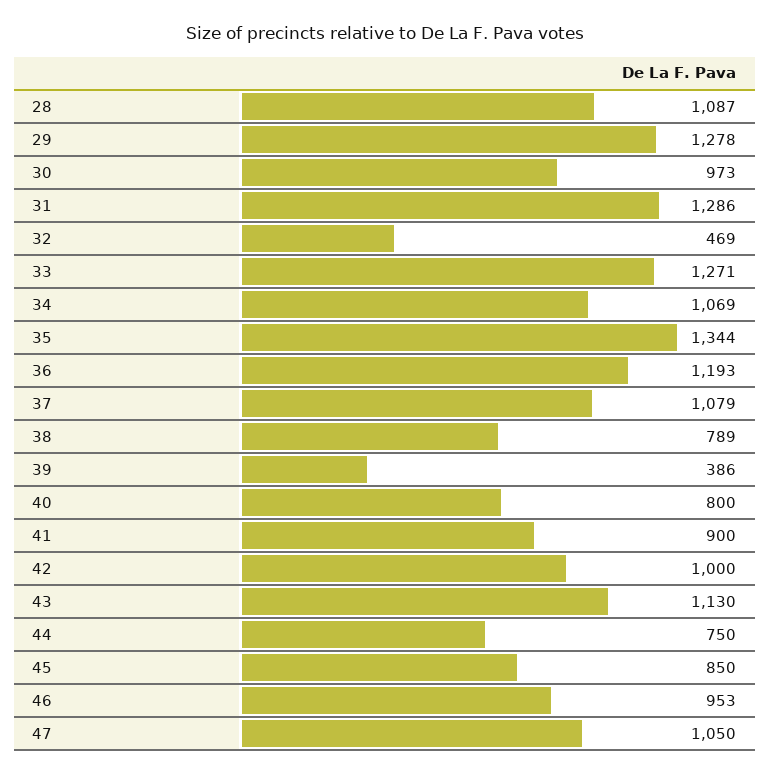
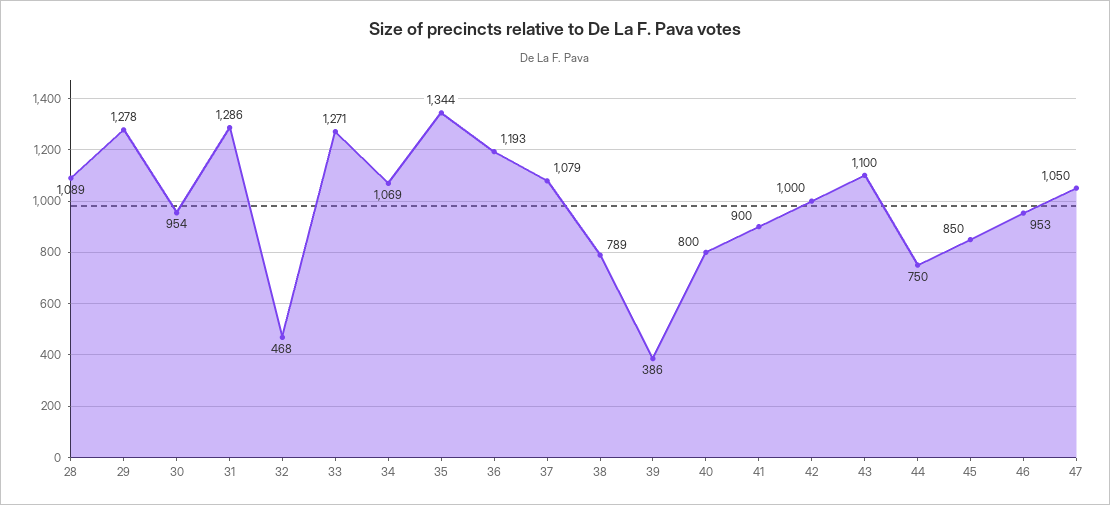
28: 1087 -> 1089
30: 973 -> 954
32: 469 -> 468
43: 1130 -> 1100

